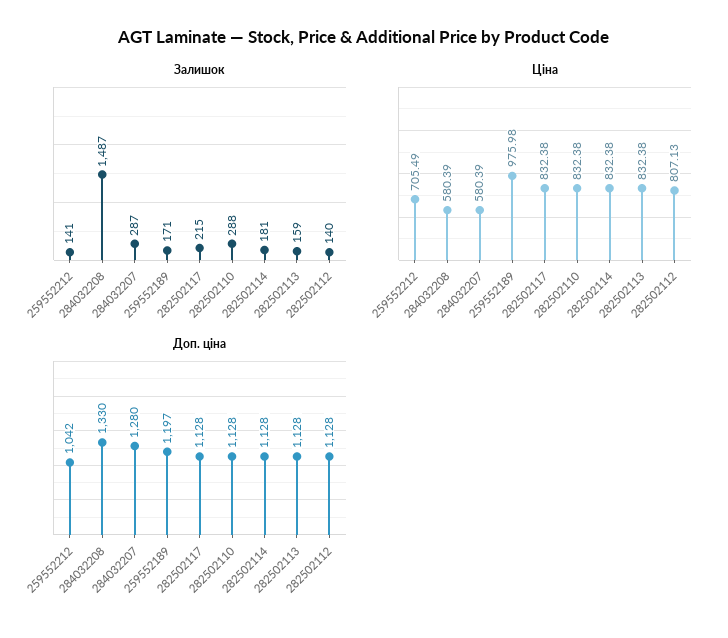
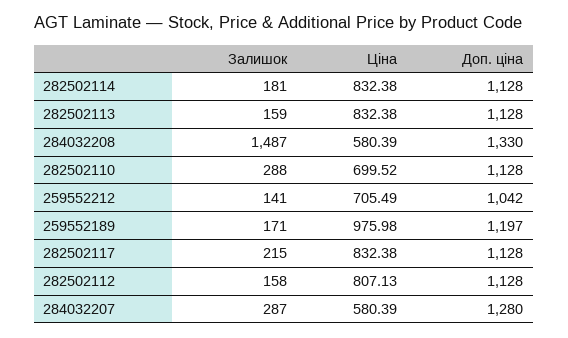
Залишок, 282502112: 140 -> 158
Ціна, 282502110: 832.38 -> 699.52

